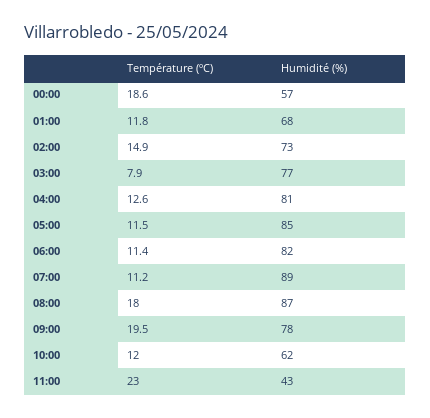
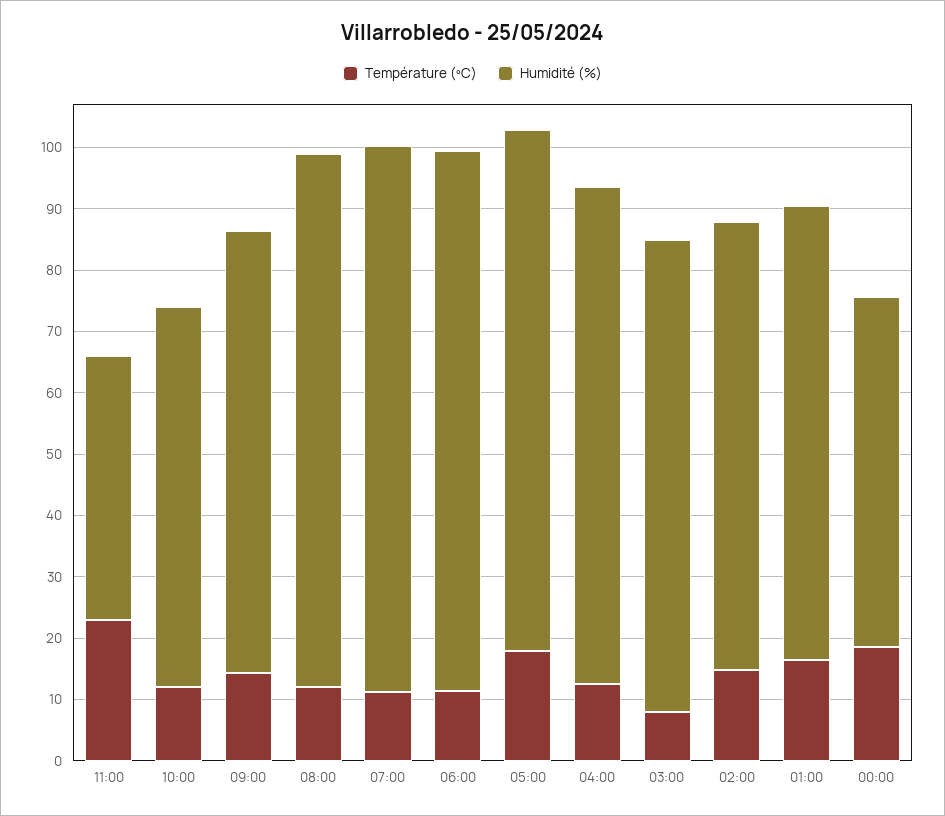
Température (ºC), 01:00: 11.8 -> 16
Humidité (%), 01:00: 68 -> 74
Température (ºC), 05:00: 11.5 -> 18
Humidité (%), 06:00: 82 -> 88
Température (ºC), 08:00: 18 -> 12
Température (ºC), 09:00: 19.5 -> 14
Humidité (%), 09:00: 78 -> 72

